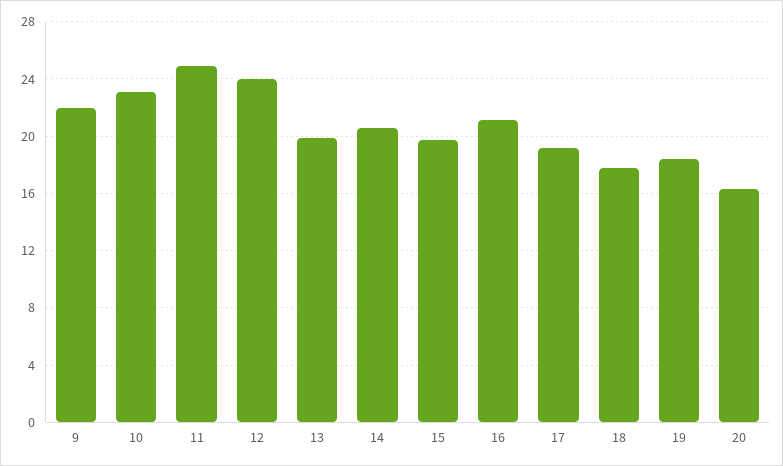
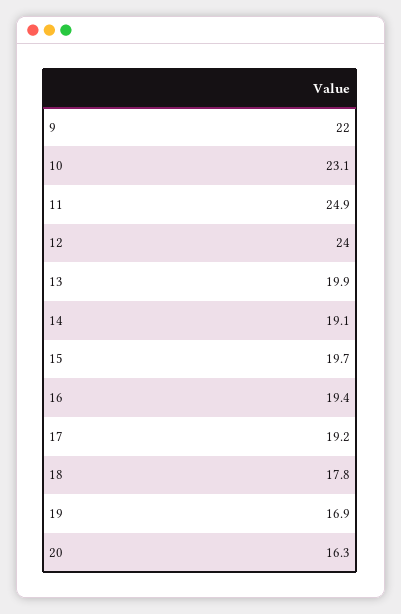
14: 20.5 -> 19.1
16: 21 -> 19.4
19: 18.5 -> 16.9

